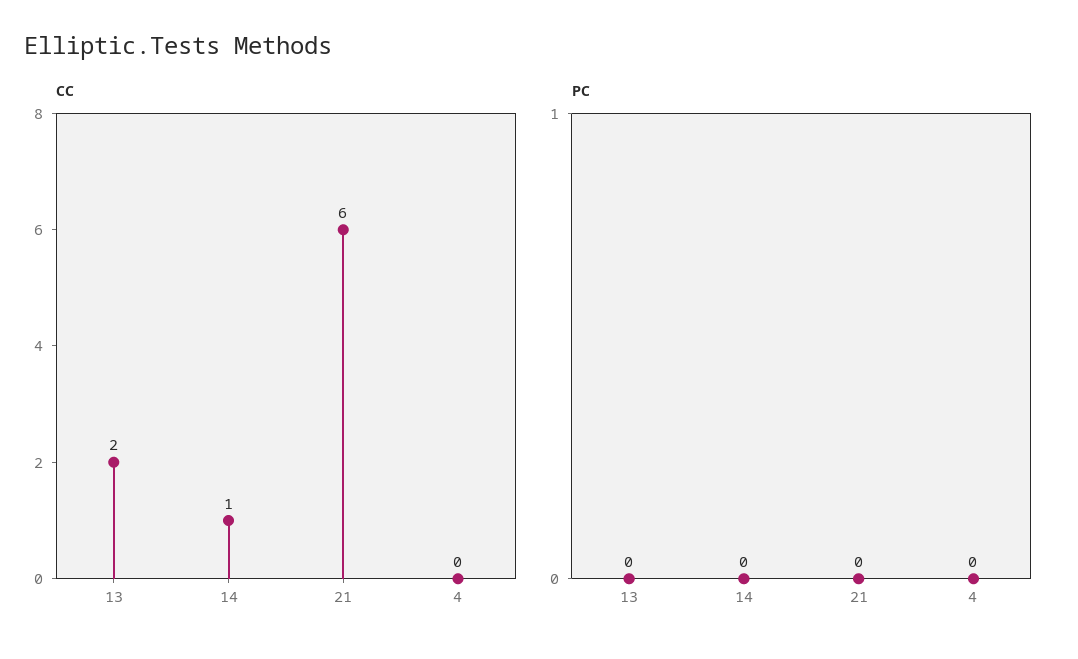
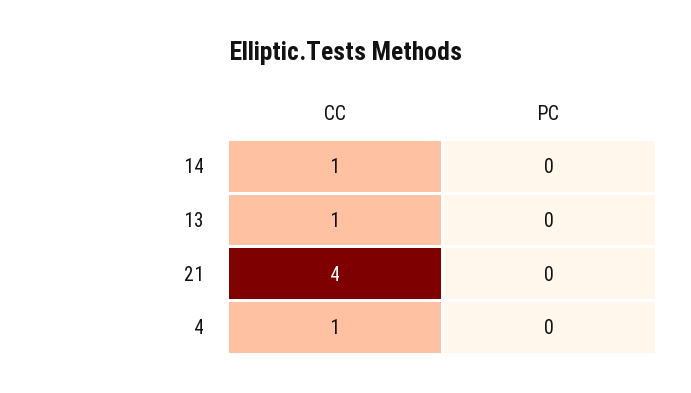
CC, 13: 2 -> 1
CC, 21: 6 -> 4
CC, 4: 0 -> 1

